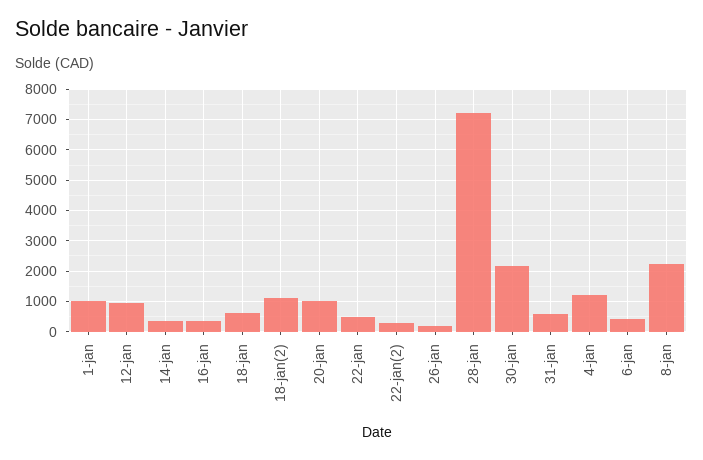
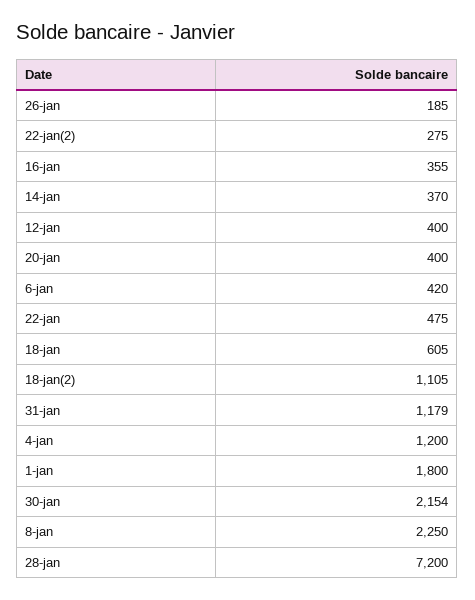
1-jan: 1000 -> 1800
12-jan: 1000 -> 400
20-jan: 1000 -> 400
31-jan: 600 -> 1179

